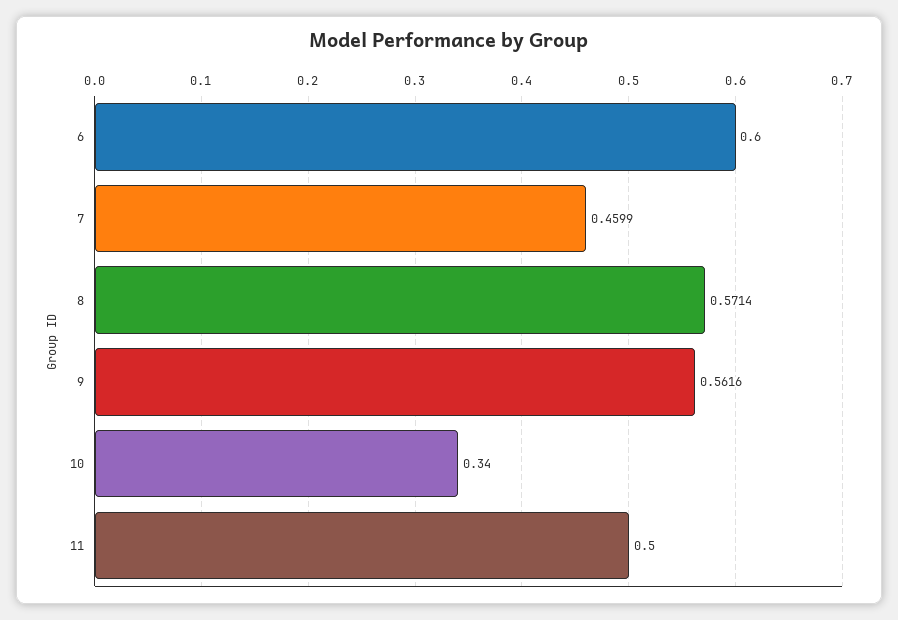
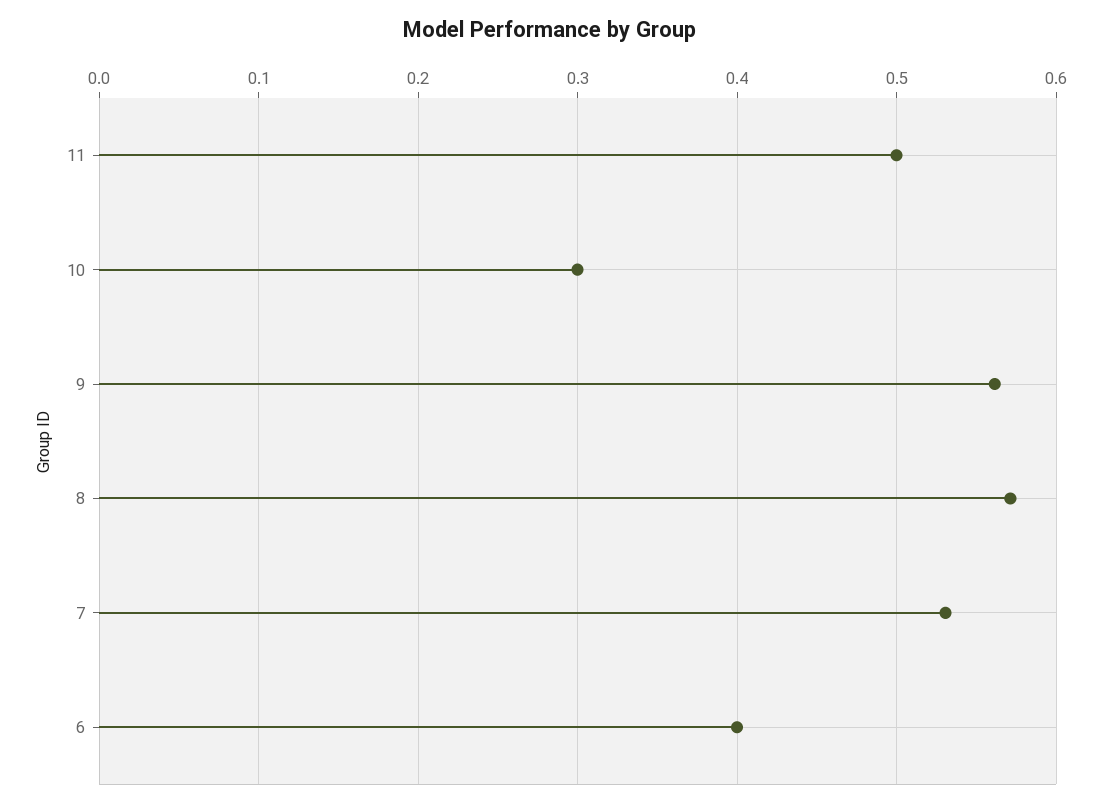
6: 0.6 -> 0.4
7: 0.4599 -> 0.53
10: 0.34 -> 0.3

